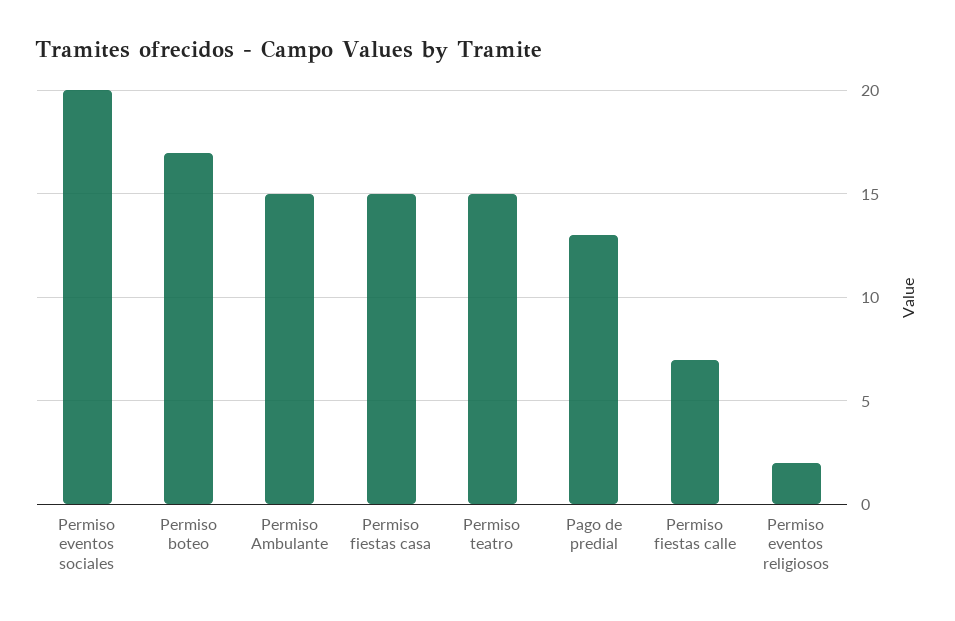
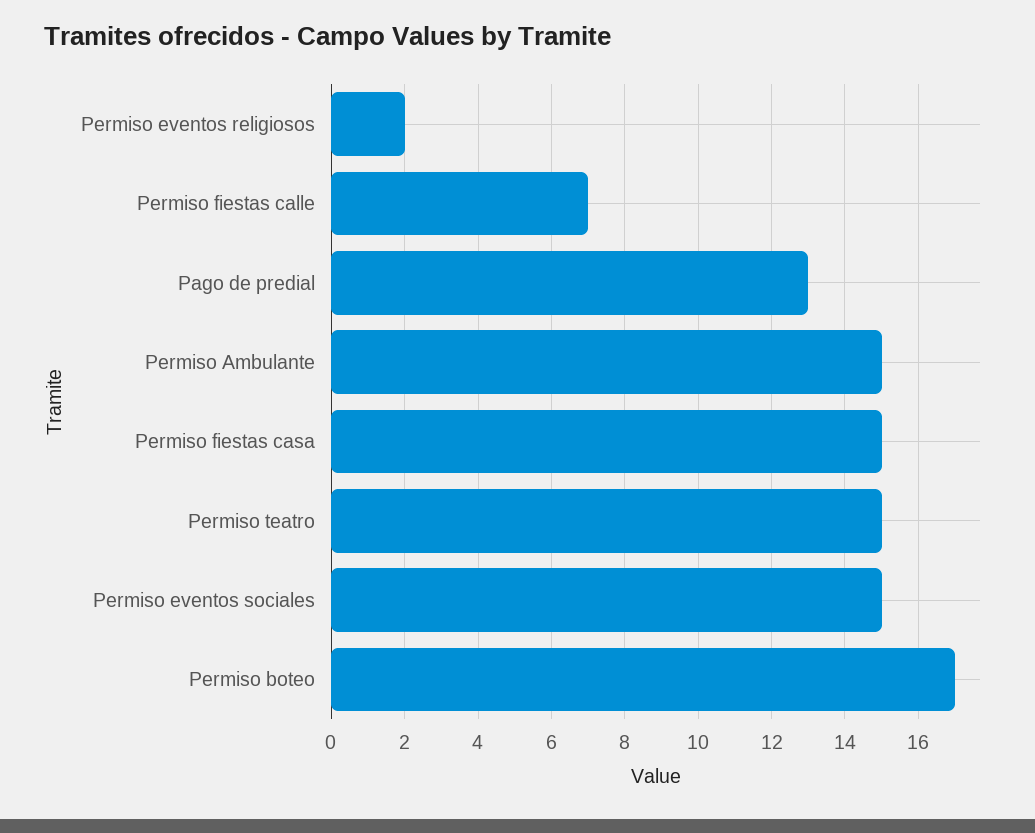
Permiso eventos sociales: 20 -> 15

